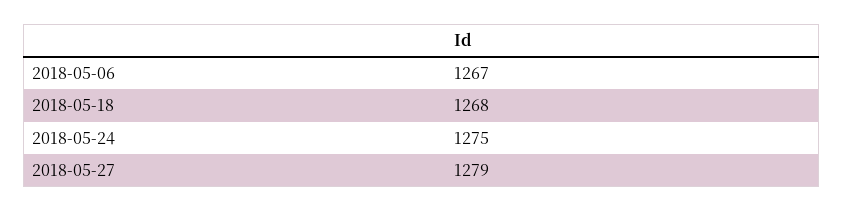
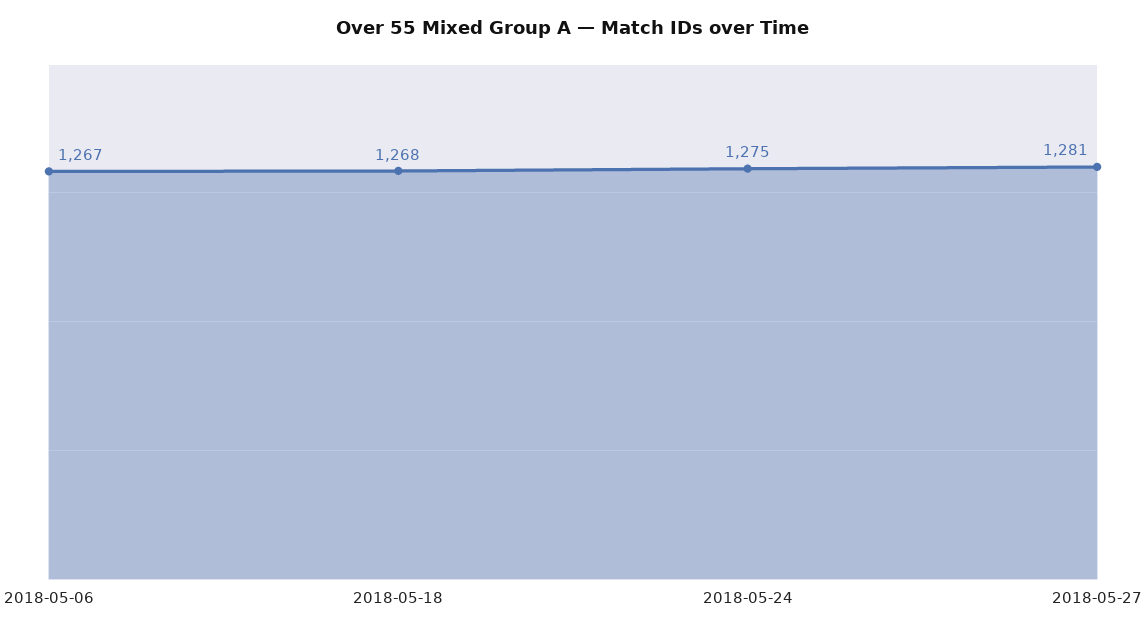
2018-05-27: 1279 -> 1281

